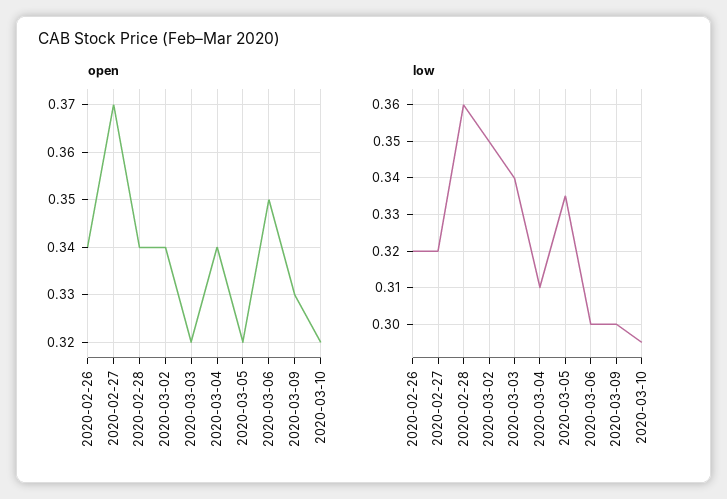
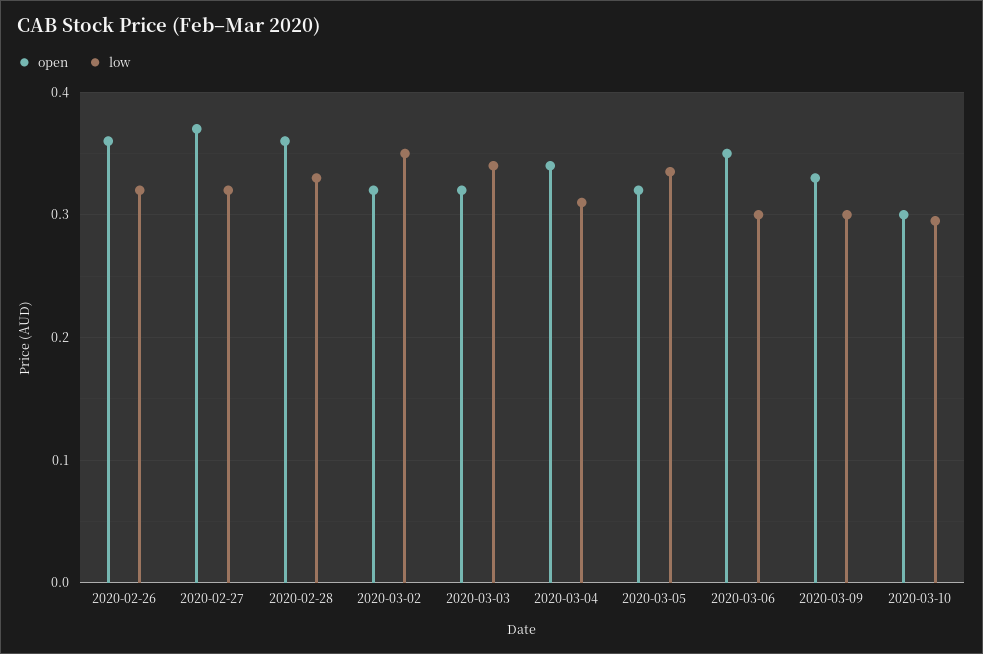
open, 2020-02-26: 0.34 -> 0.36
open, 2020-02-28: 0.34 -> 0.36
open, 2020-03-02: 0.34 -> 0.32
open, 2020-03-10: 0.32 -> 0.3
low, 2020-02-28: 0.36 -> 0.33

